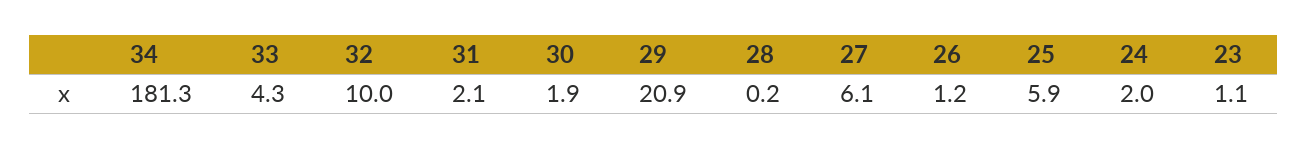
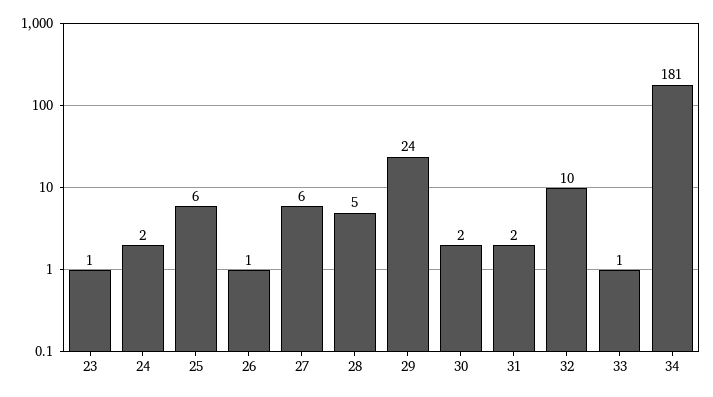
33: 4.3 -> 1
29: 20.9 -> 24
28: 0.2 -> 5

